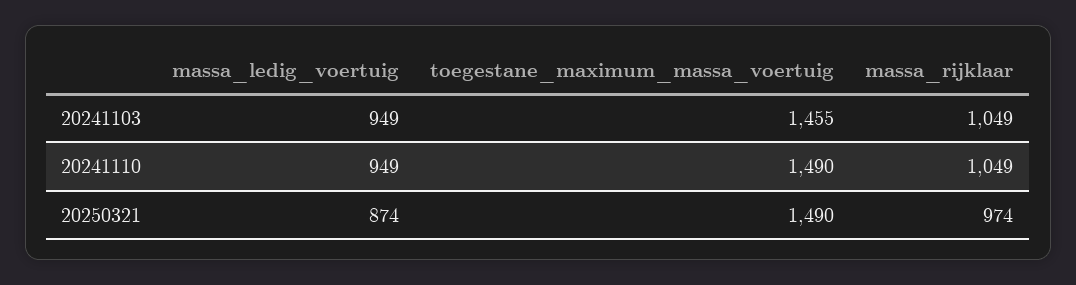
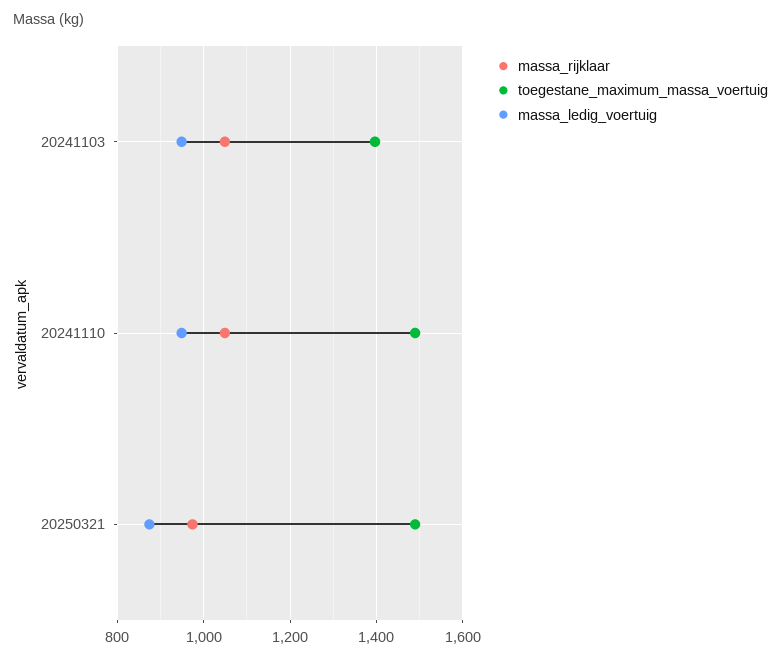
toegestane_maximum_massa_voertuig, 20241103: 1455 -> 1400

